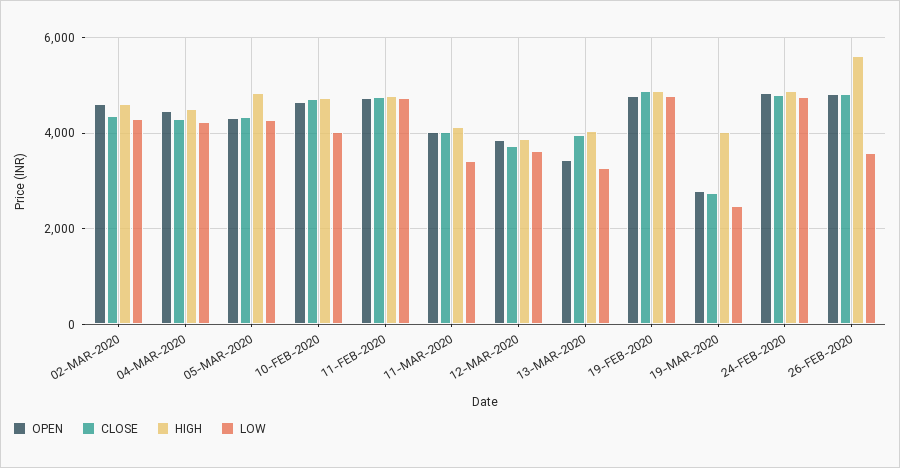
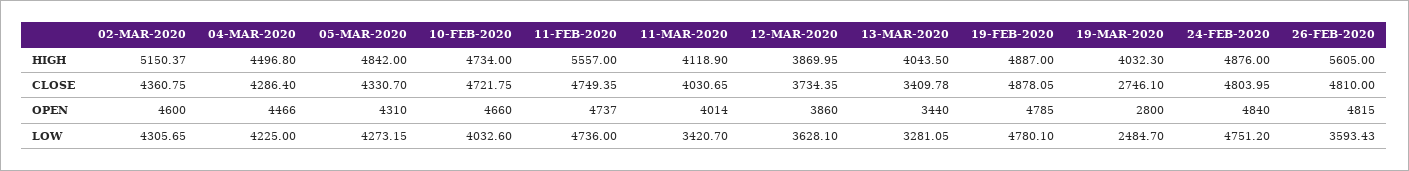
HIGH, 02-MAR-2020: 4600 -> 5150.37
HIGH, 11-FEB-2020: 4800 -> 5557
CLOSE, 13-MAR-2020: 4000 -> 3409.78

